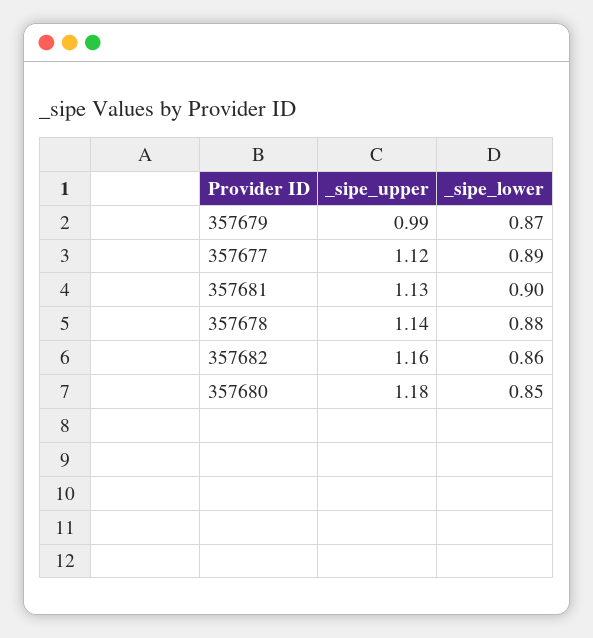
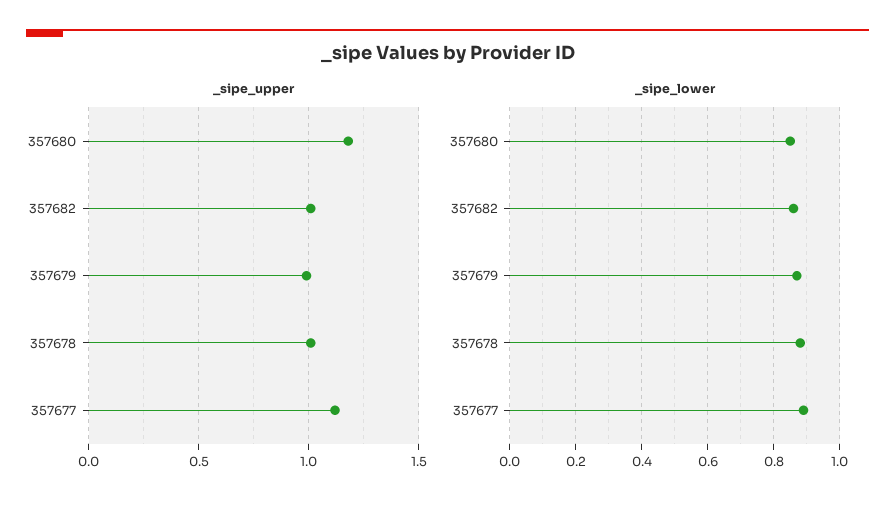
_sipe_upper, 357681: 1.13 -> none
_sipe_lower, 357681: 0.9 -> none
_sipe_upper, 357678: 1.14 -> 1
_sipe_upper, 357682: 1.16 -> 1

